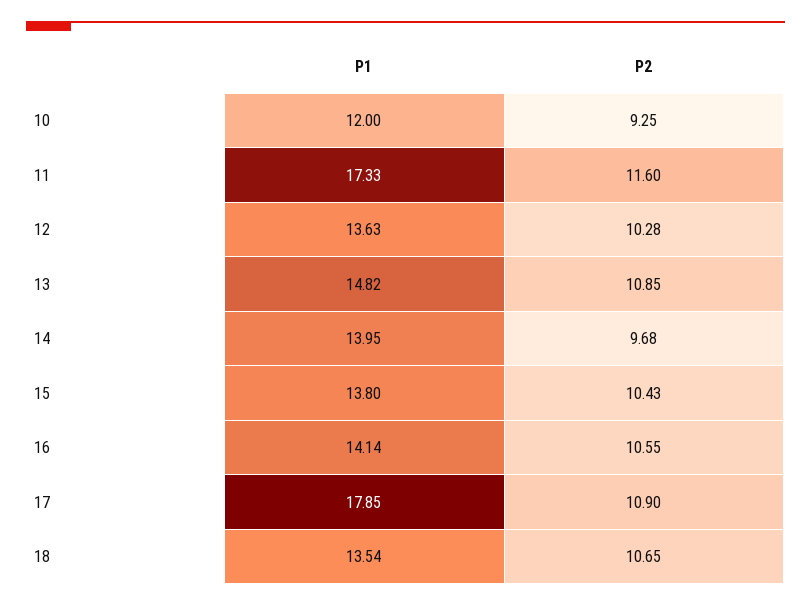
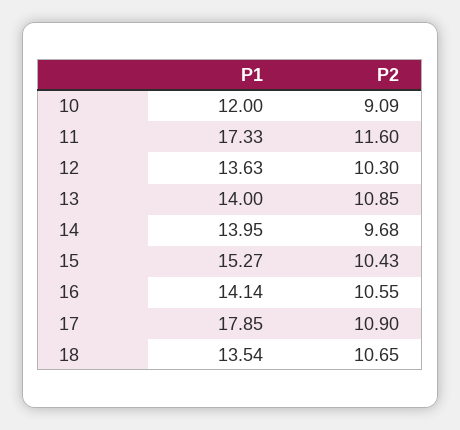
P2, 10: 9.25 -> 9.09
P2, 12: 10.28 -> 10.3
P1, 13: 14.82 -> 14
P1, 15: 13.8 -> 15.27

